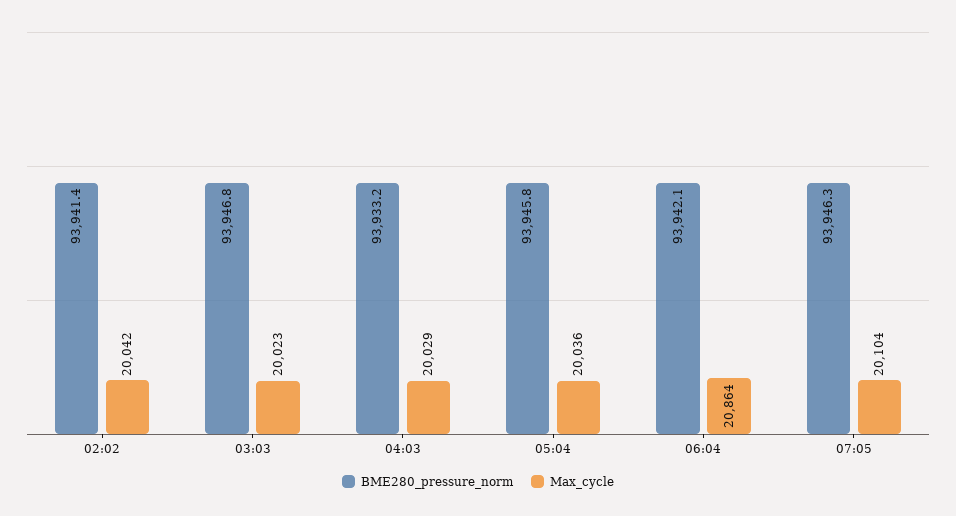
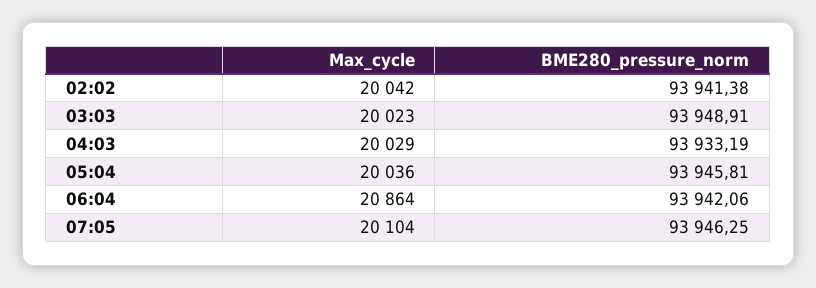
BME280_pressure_norm, 03:03: 93946.8 -> 93948.91

